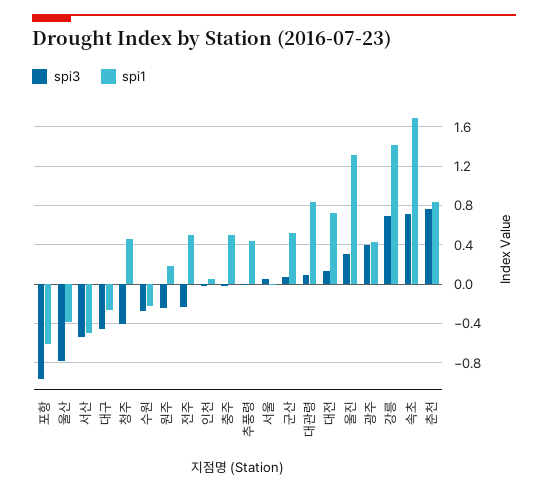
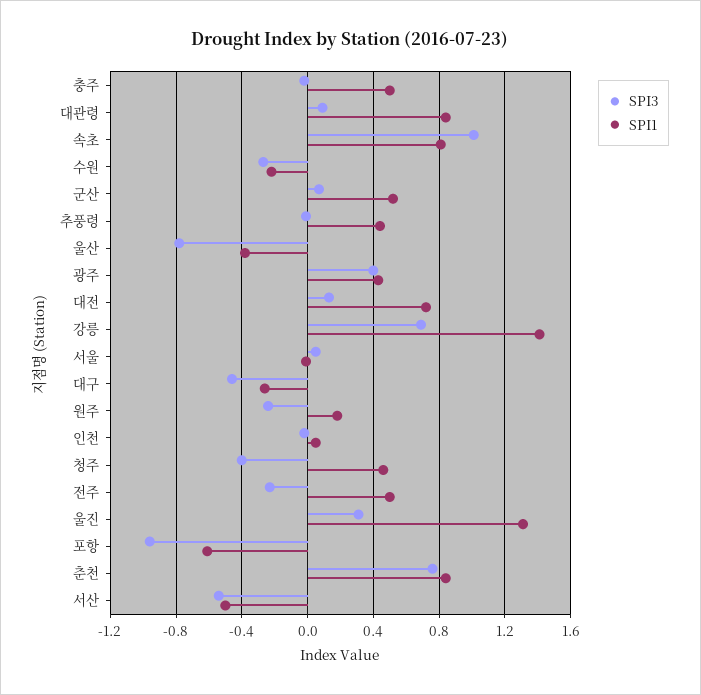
spi3, 속초: 0.7 -> 1
spi1, 속초: 1.7 -> 0.8

